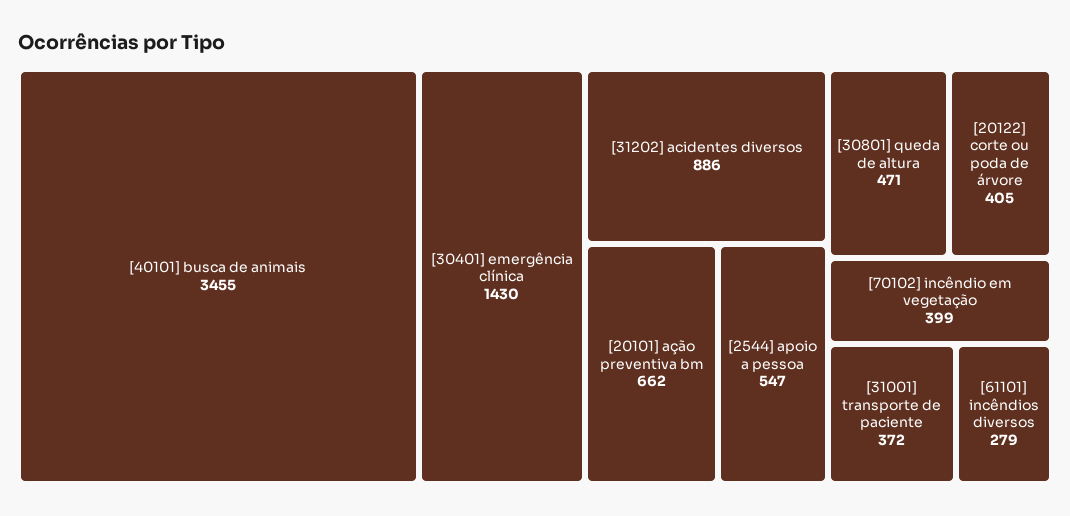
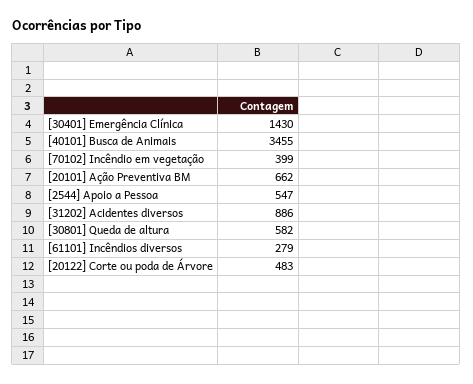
[30801] queda de altura: 471 -> 582
[20122] corte ou poda de árvore: 405 -> 483
[31001] transporte de paciente: 372 -> none

